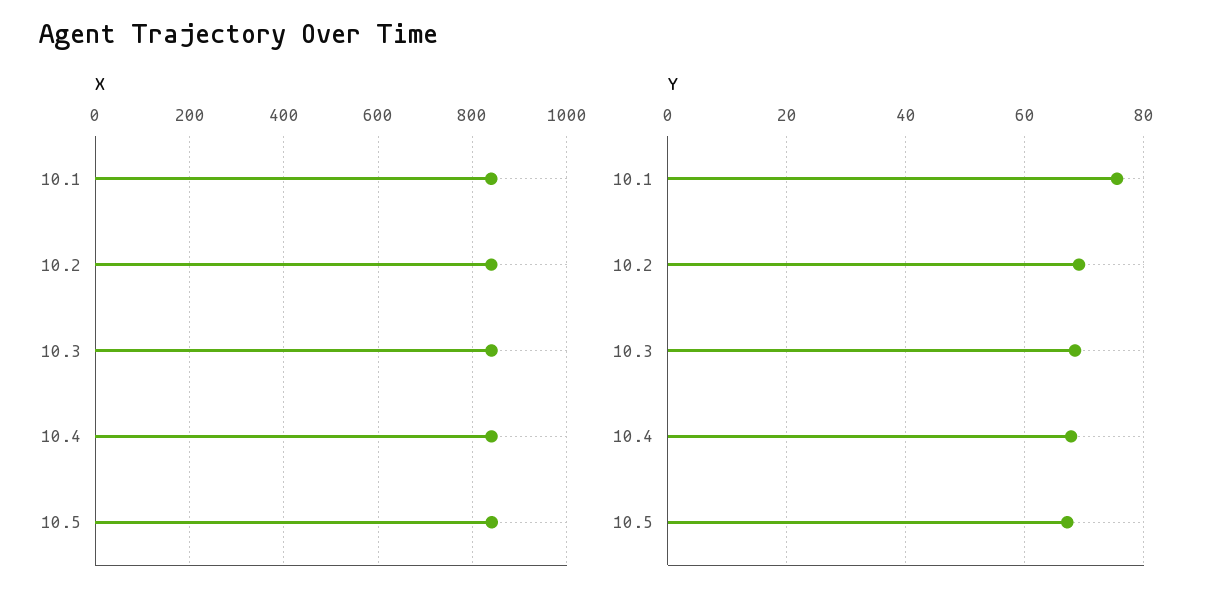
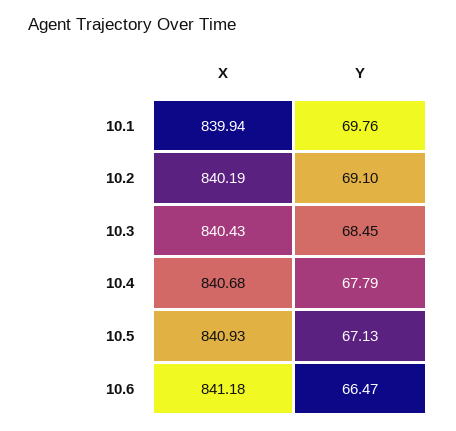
Y, 10.1: 76 -> 69.76
X, 10.6: none -> 841.18
Y, 10.6: none -> 66.47

